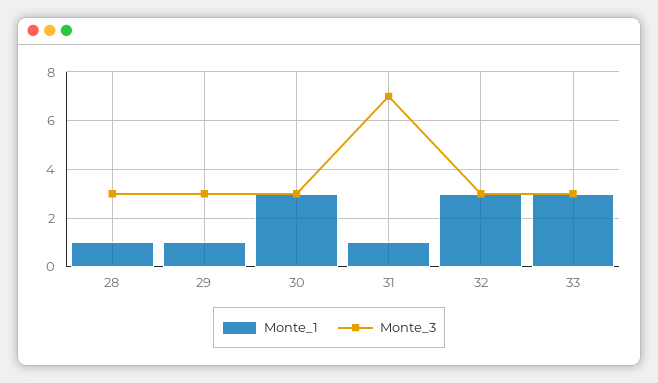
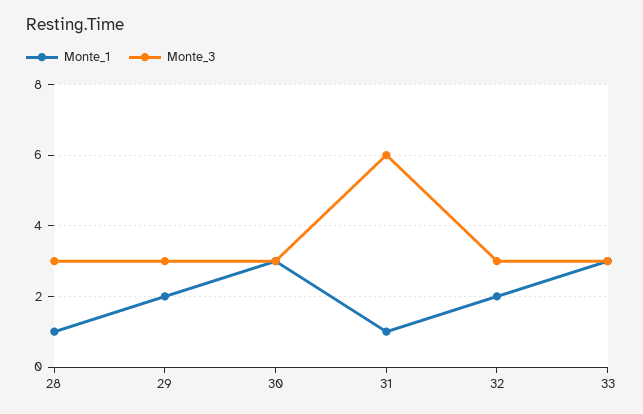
Monte_1, 29: 1 -> 2
Monte_3, 31: 7 -> 6
Monte_1, 32: 3 -> 2

